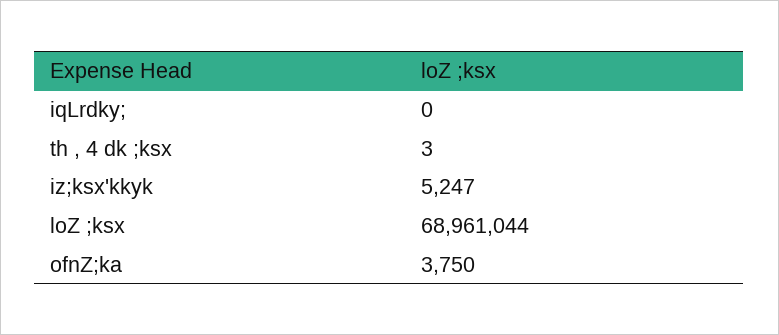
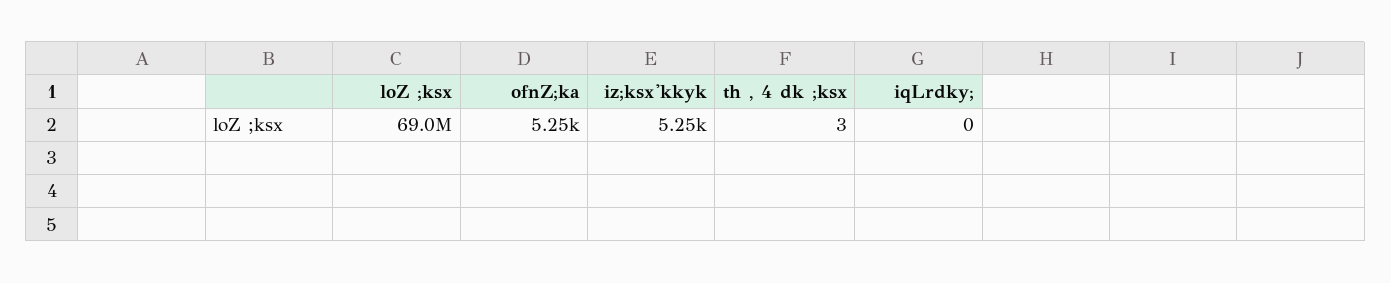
ofnZ;ka: 3750 -> 5250

